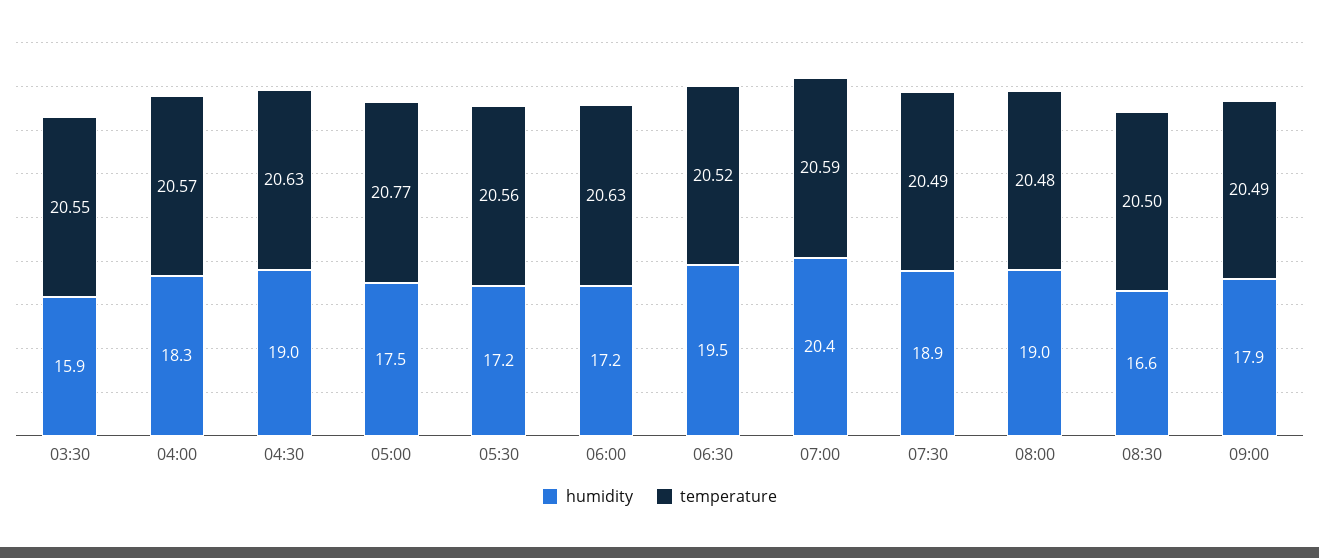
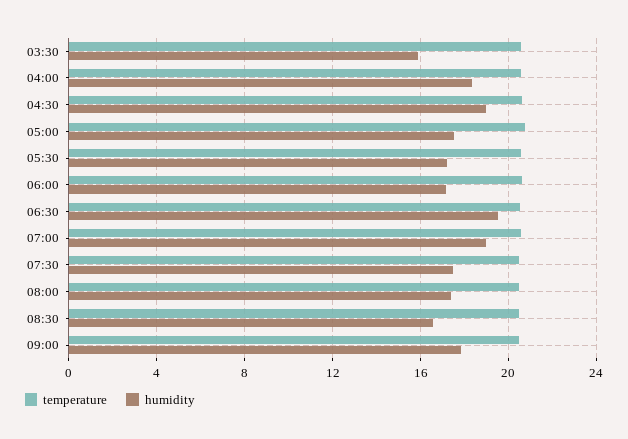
humidity, 07:00: 20.4 -> 19
humidity, 07:30: 18.9 -> 17.5
humidity, 08:00: 19 -> 17.5

